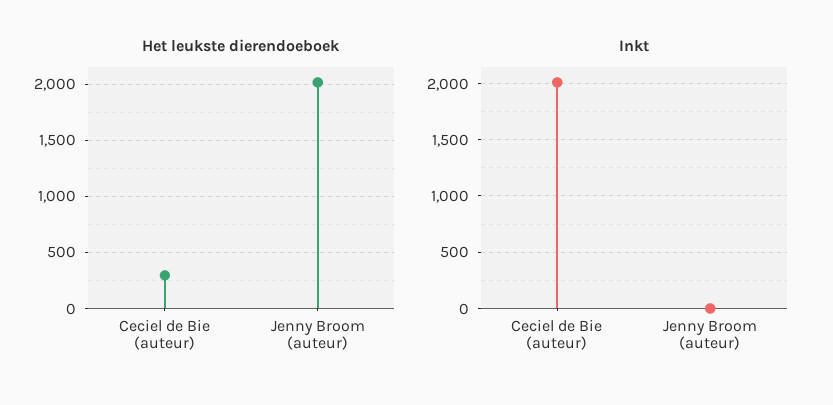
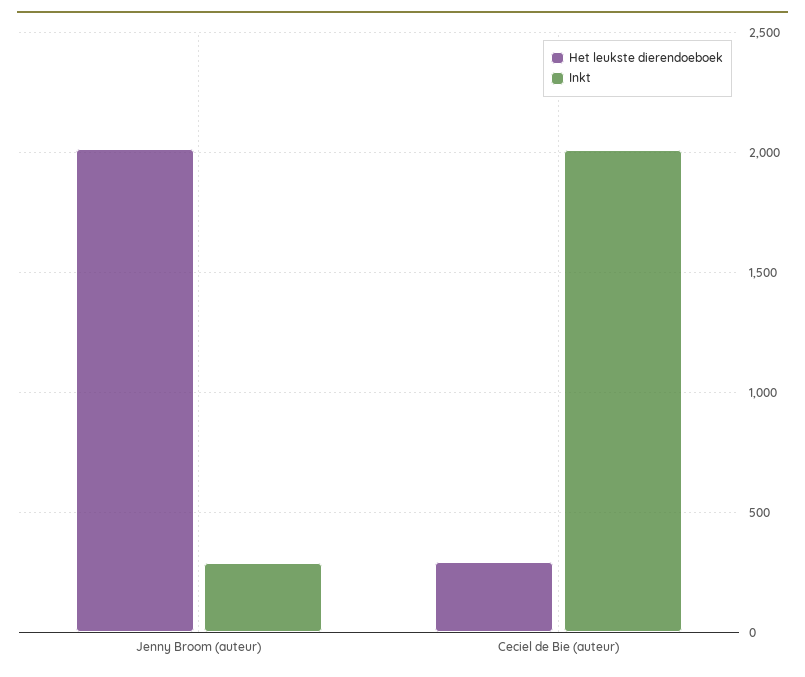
Inkt, Jenny Broom (auteur): 0 -> 300

